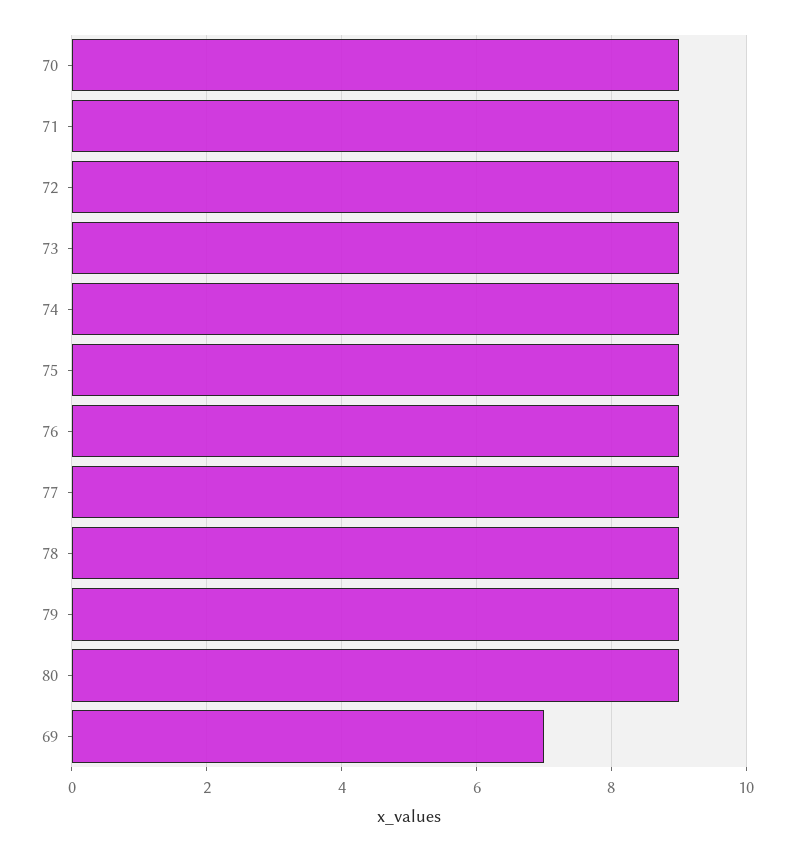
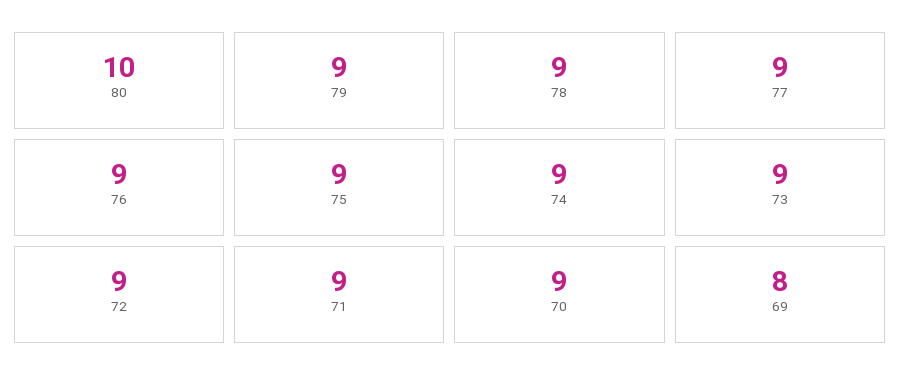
80: 9 -> 10
69: 7 -> 8

